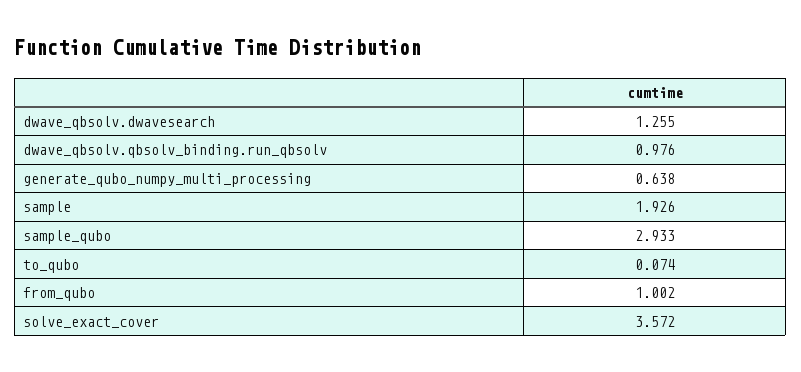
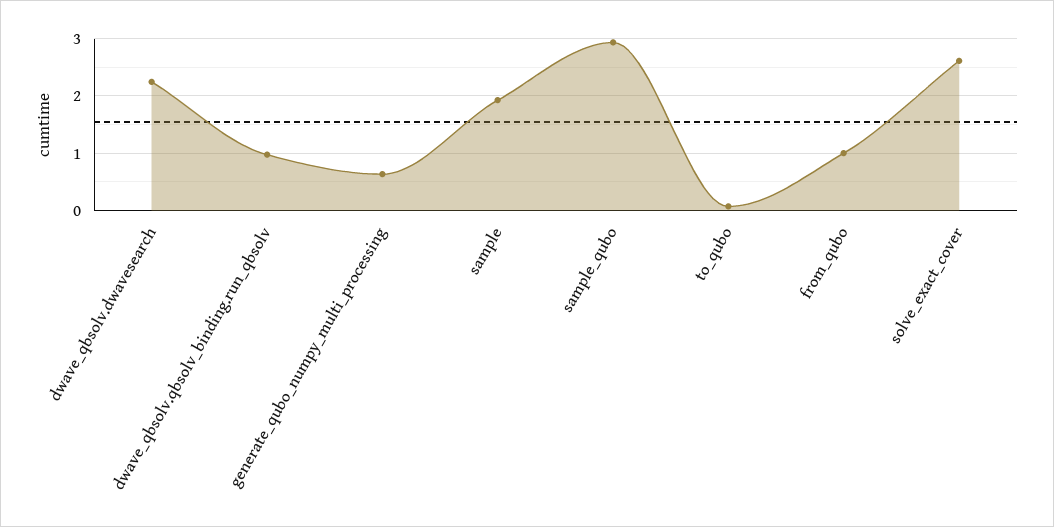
dwave_qbsolv.dwavesearch: 1.255 -> 2.2
solve_exact_cover: 3.572 -> 2.6

